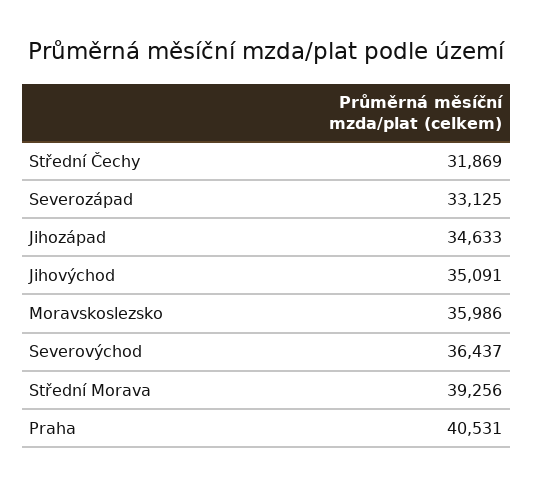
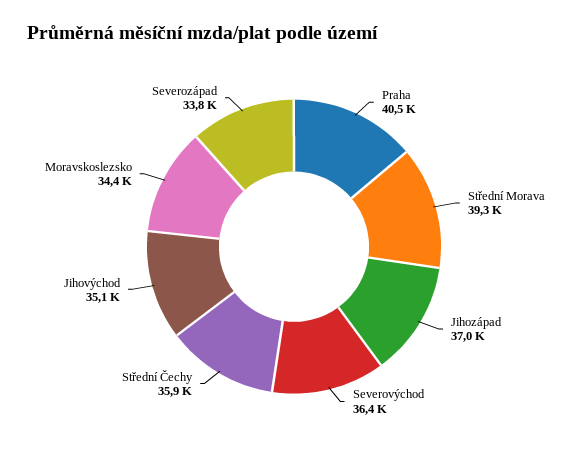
Střední Čechy: 31869 -> 35900
Severozápad: 33125 -> 33800
Jihozápad: 34633 -> 37000
Moravskoslezsko: 35986 -> 34400

